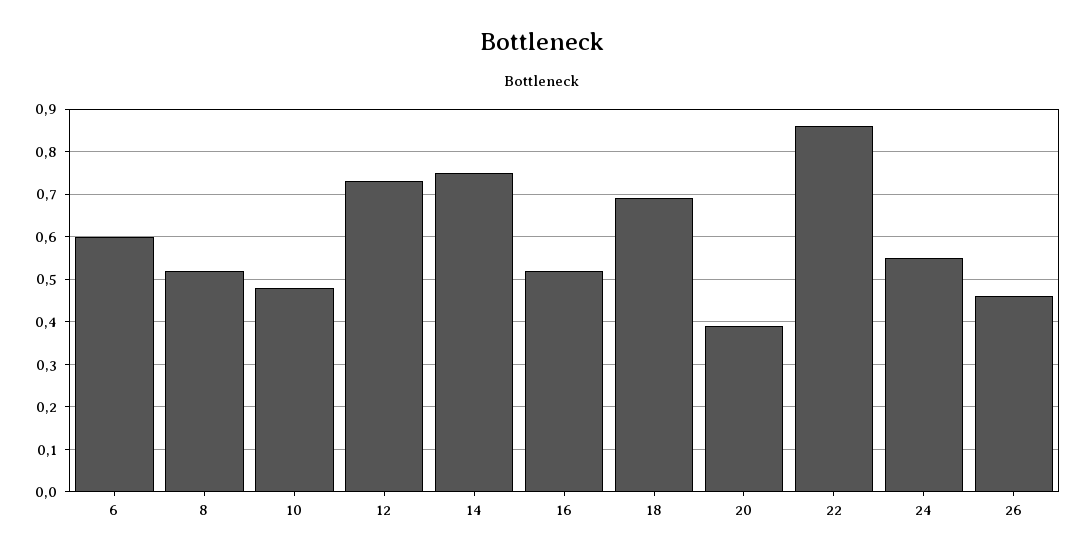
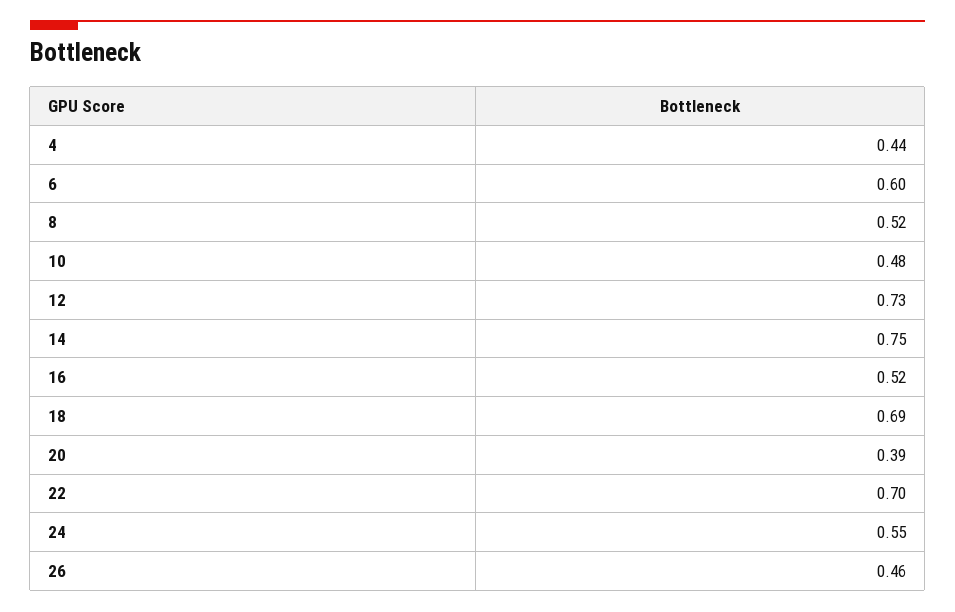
22: 0.85 -> 0.7
4: none -> 0.44

